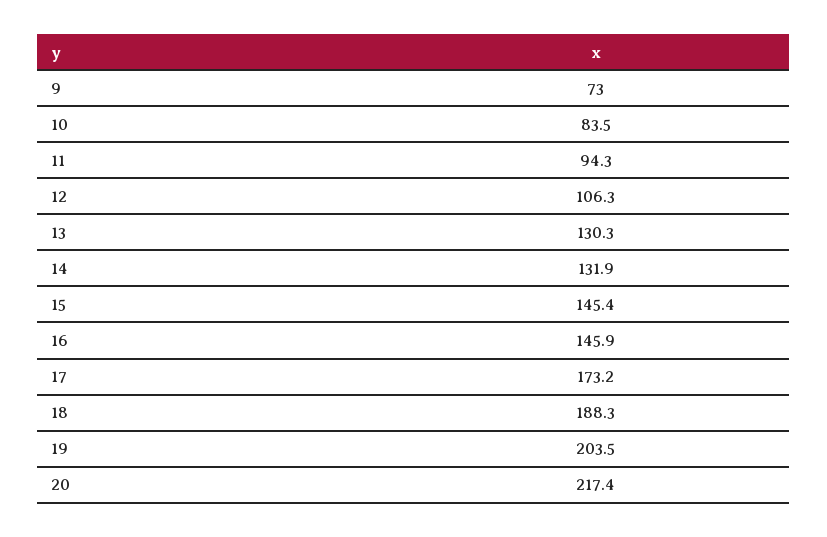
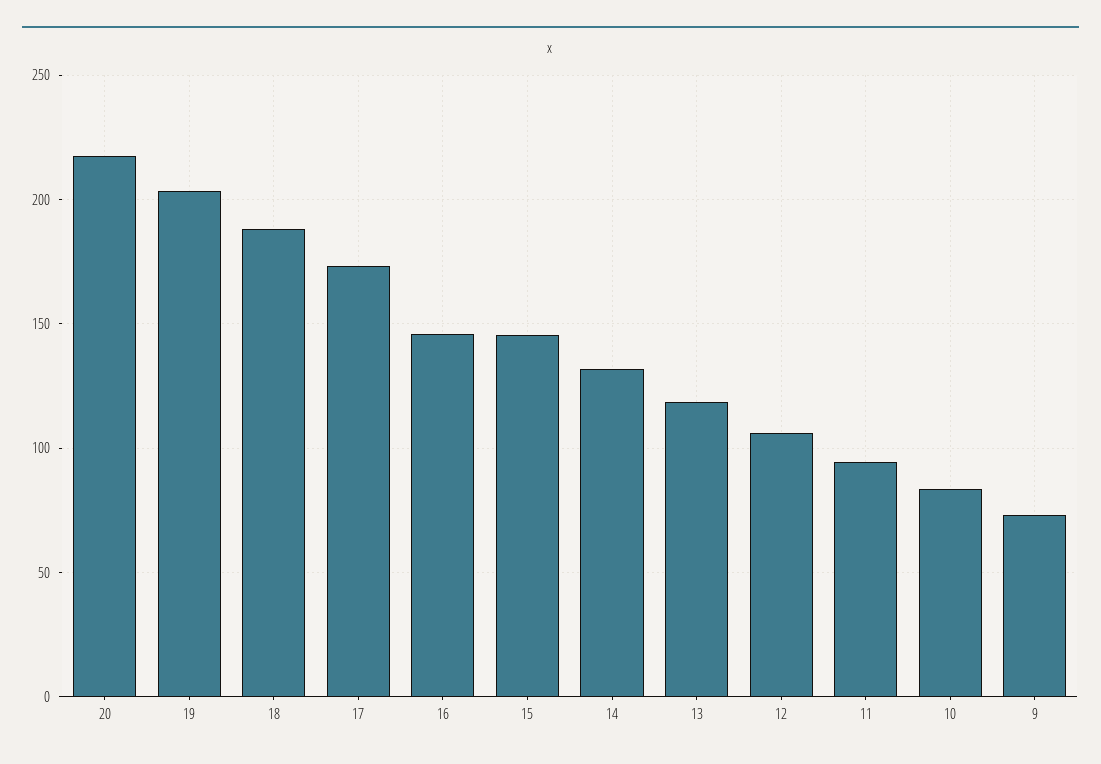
13: 130.3 -> 120

